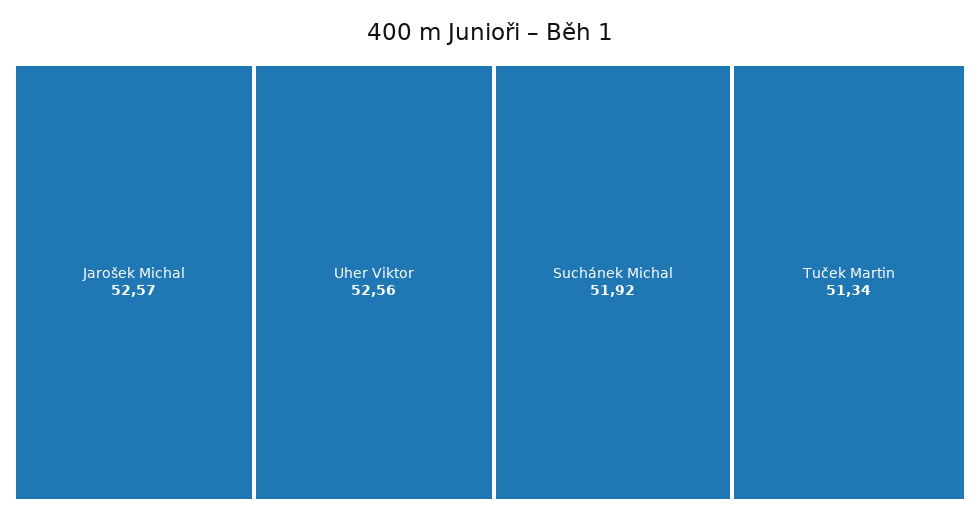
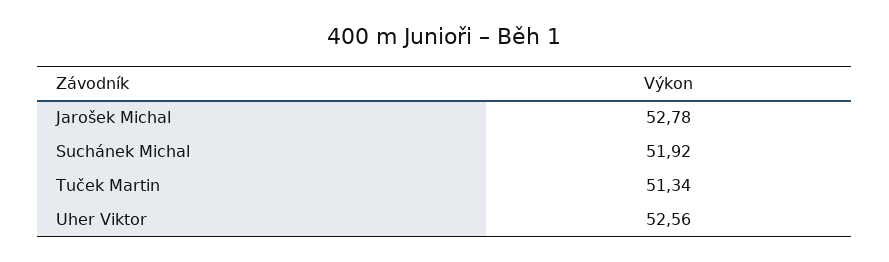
Jarošek Michal: 52.57 -> 52.78

